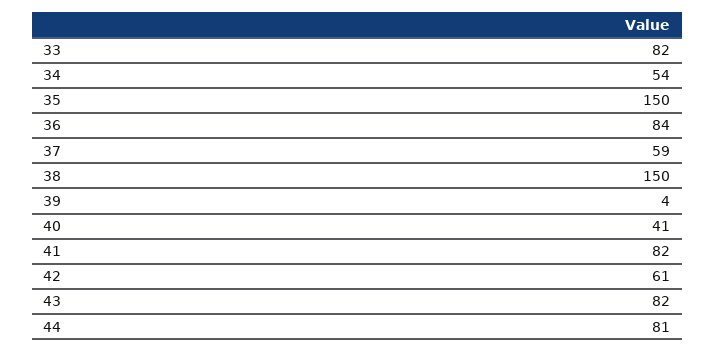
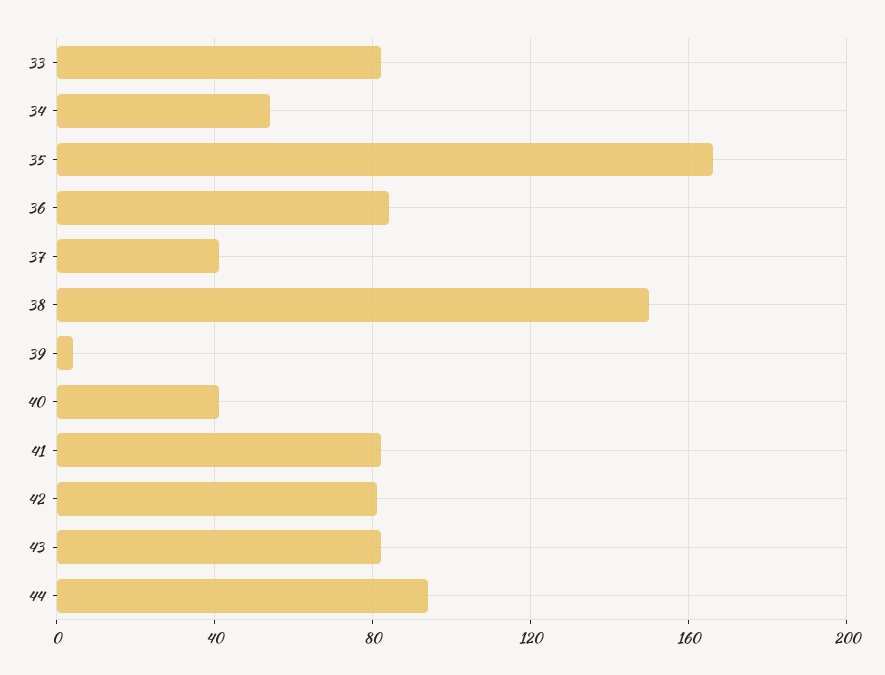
35: 150 -> 165
37: 59 -> 40
42: 61 -> 80
44: 81 -> 95

